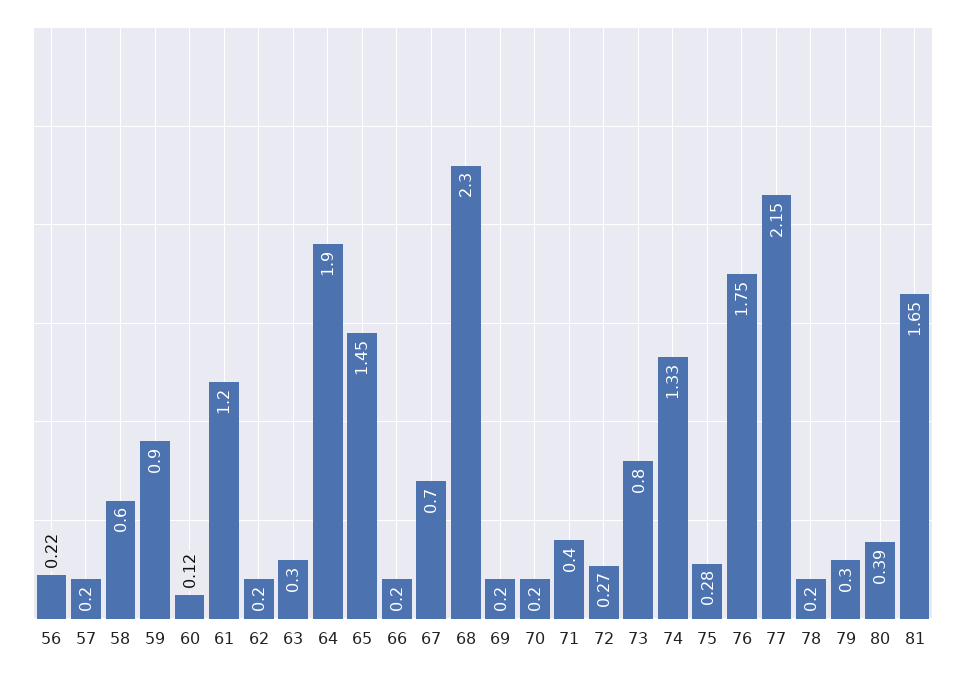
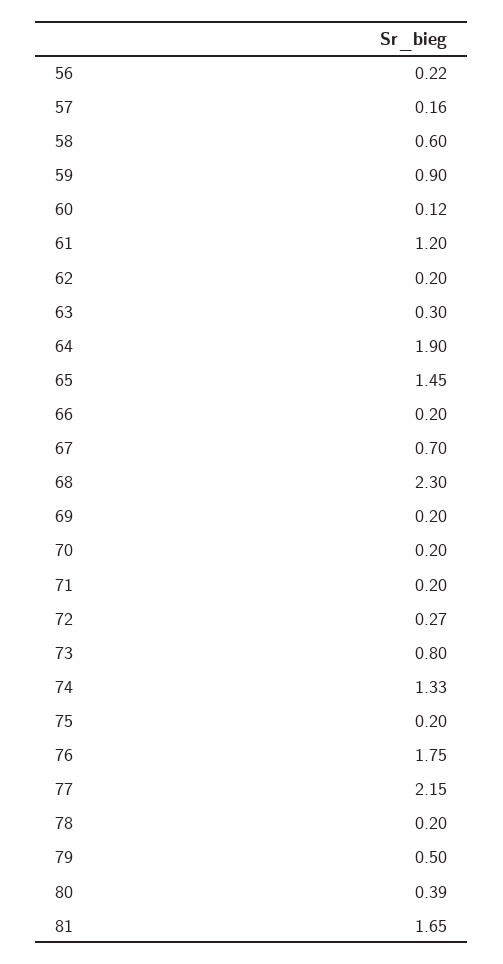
57: 0.2 -> 0.16
71: 0.4 -> 0.2
75: 0.28 -> 0.2
79: 0.3 -> 0.5

